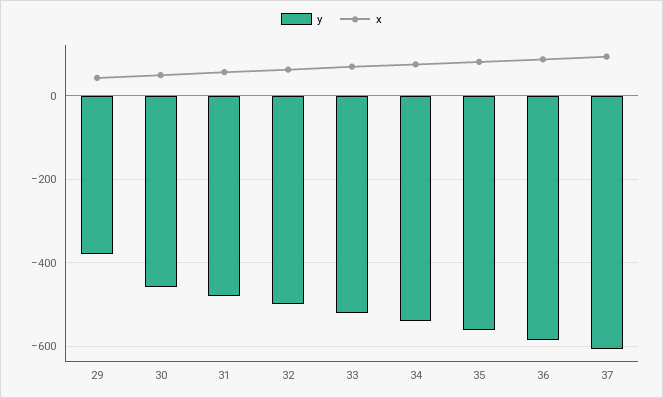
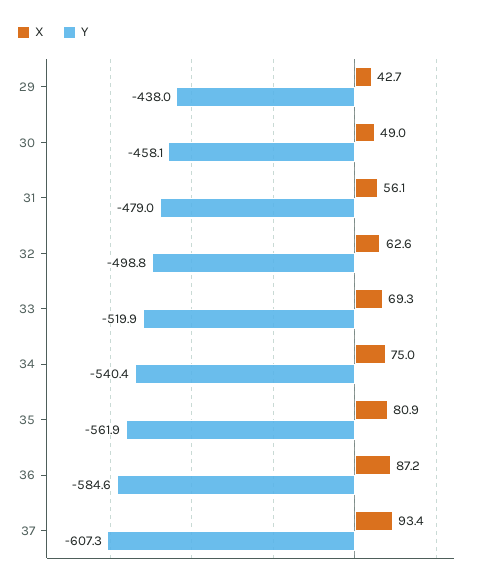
y, 29: -380 -> -438

